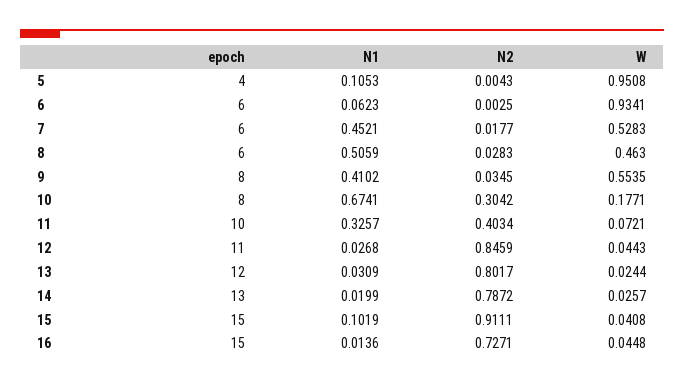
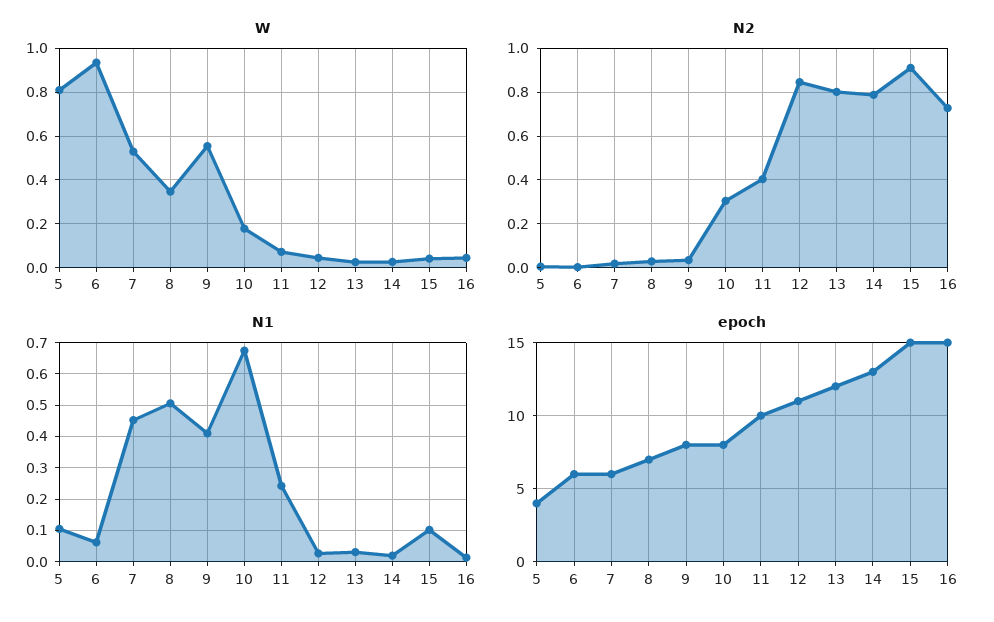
W, 5: 0.9508 -> 0.8
epoch, 8: 6 -> 7
W, 8: 0.463 -> 0.35
N1, 11: 0.3257 -> 0.24

